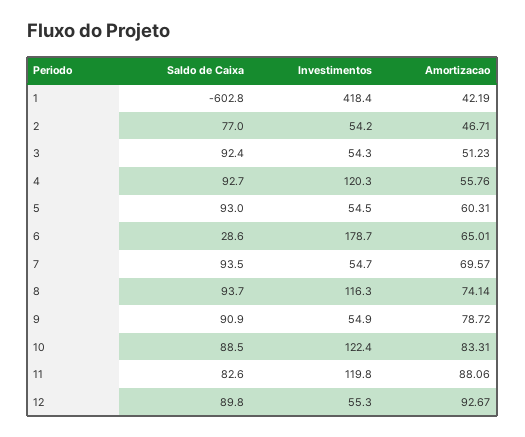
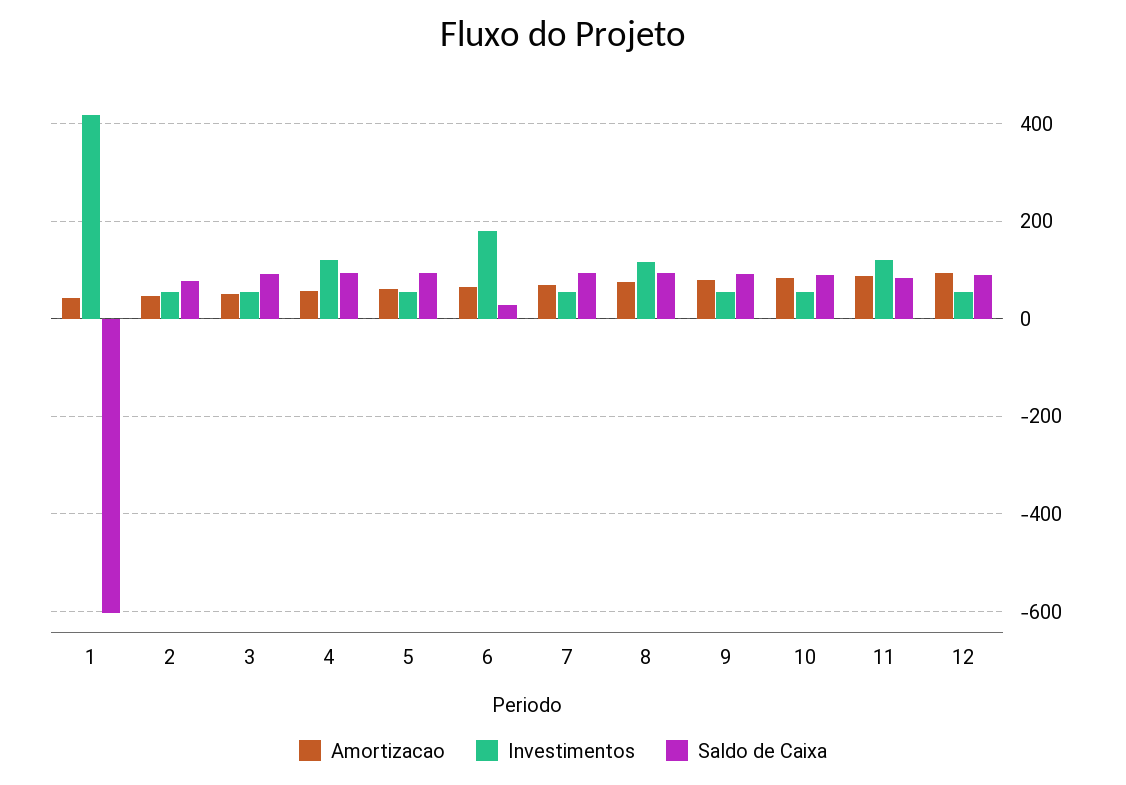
Investimentos, 10: 122.4 -> 60

